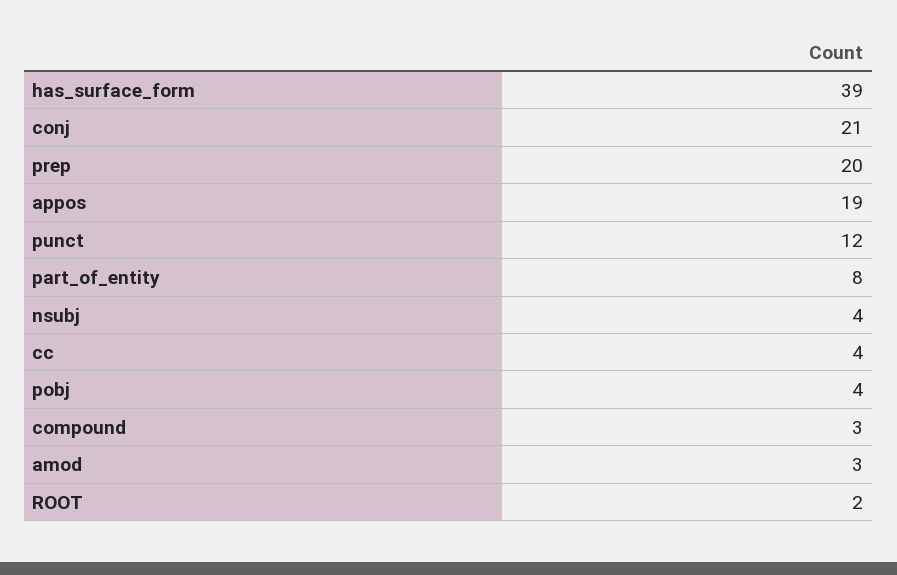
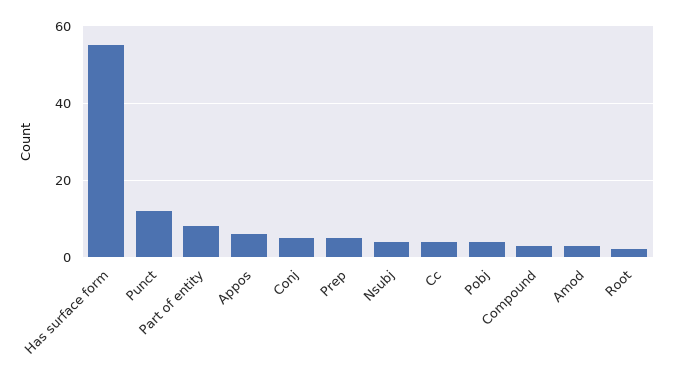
has_surface_form: 39 -> 55
conj: 21 -> 5
prep: 20 -> 5
appos: 19 -> 5

